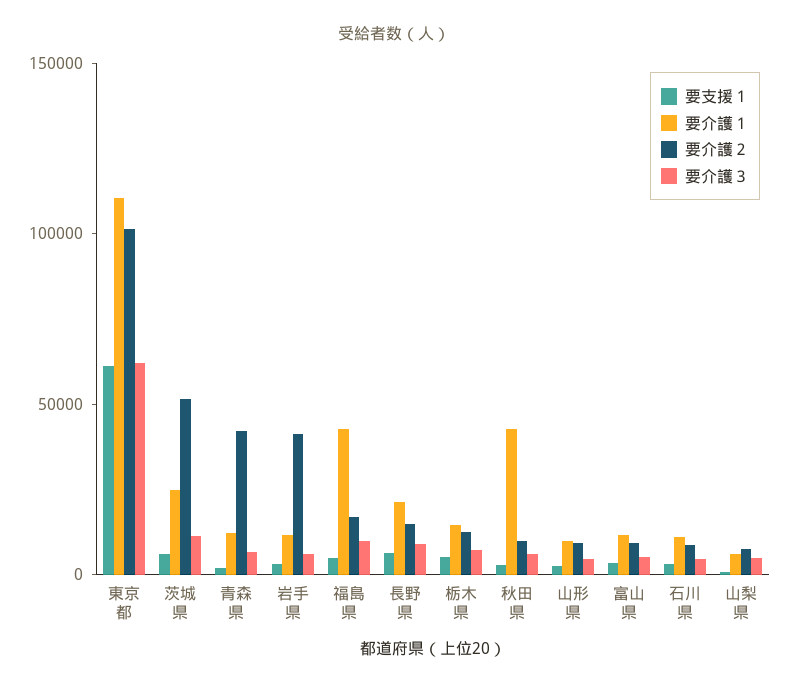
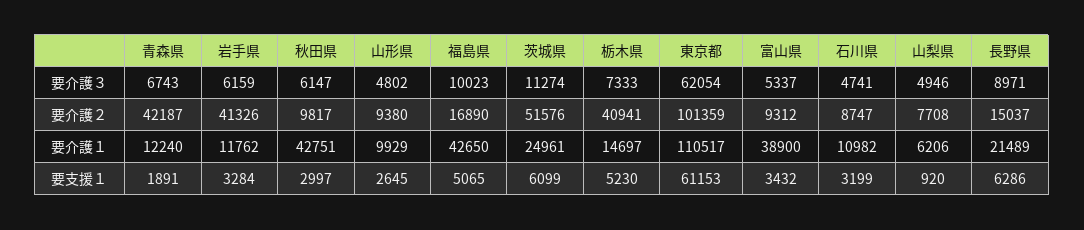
要介護２, 栃木県: 10000 -> 40941
要介護１, 富山県: 10000 -> 38900

